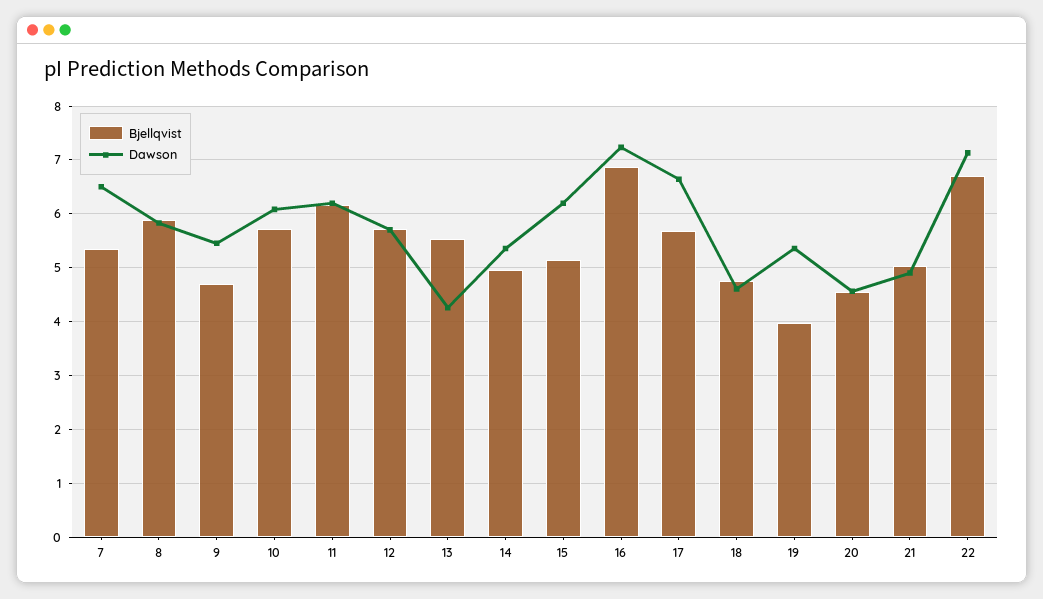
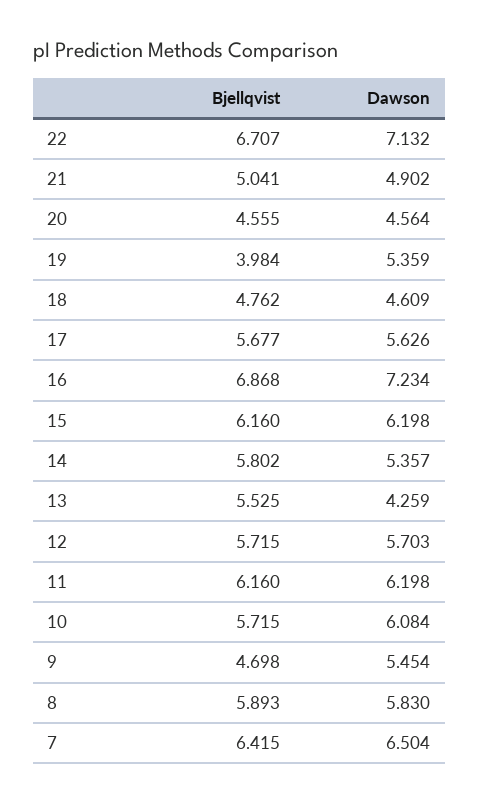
Bjellqvist, 7: 5.4 -> 6.415
Bjellqvist, 14: 5 -> 5.802
Bjellqvist, 15: 5.2 -> 6.16
Dawson, 17: 6.6 -> 5.626

